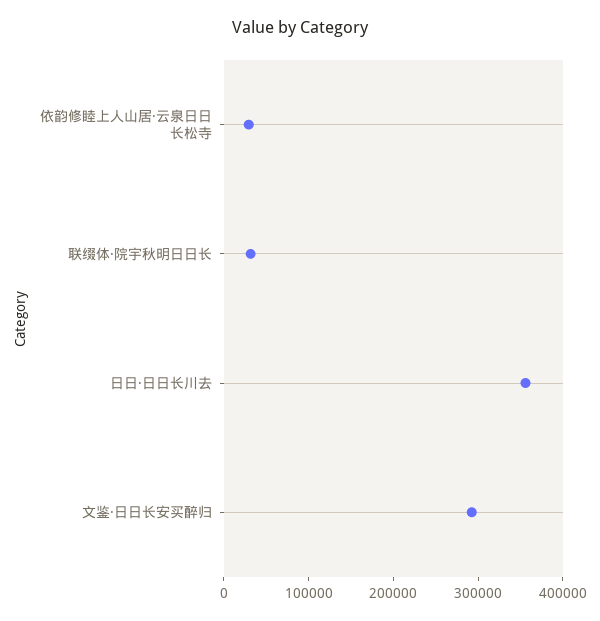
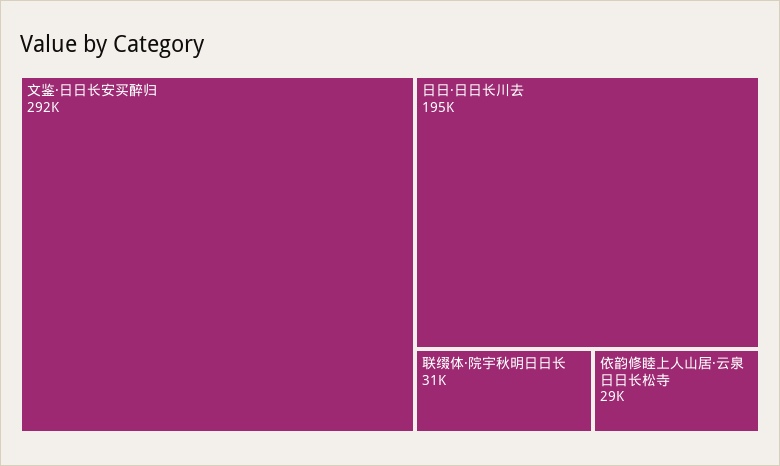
日日·日日长川去: 360000 -> 195000

